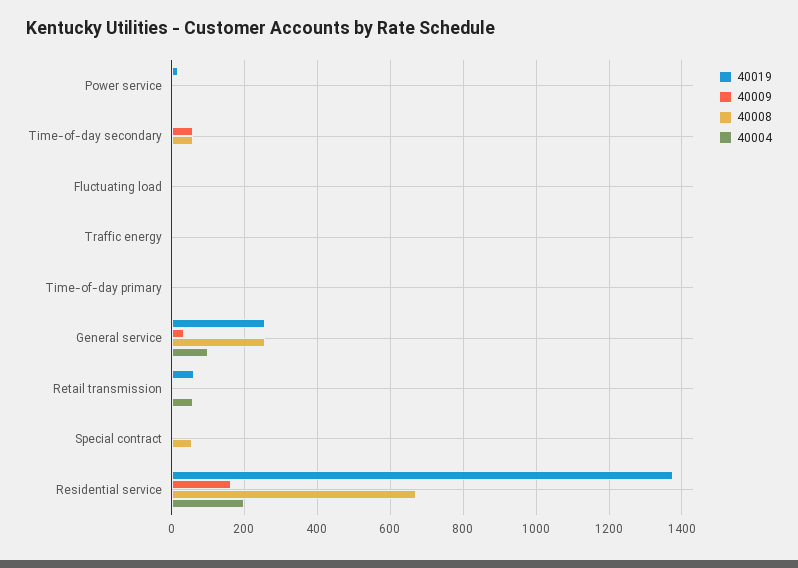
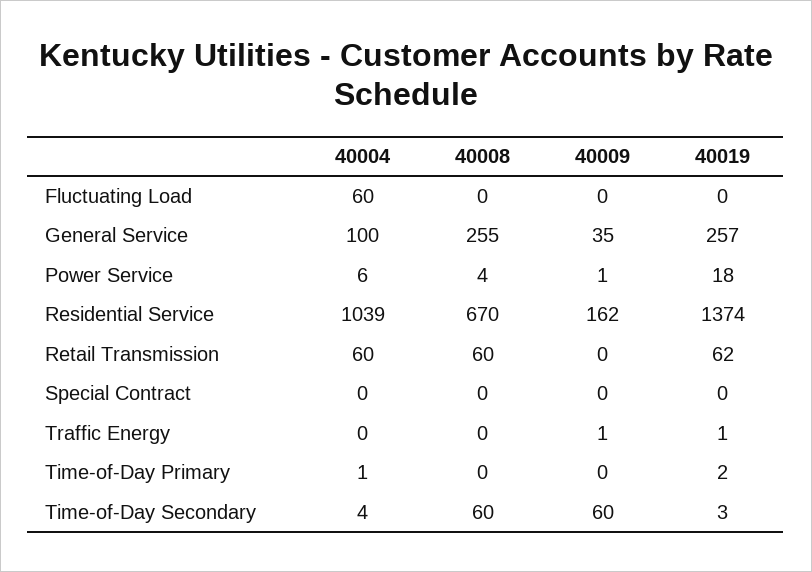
40004, Fluctuating load: 0 -> 60
40008, Retail transmission: 0 -> 60
40008, Special contract: 60 -> 0
40004, Residential service: 200 -> 1039

